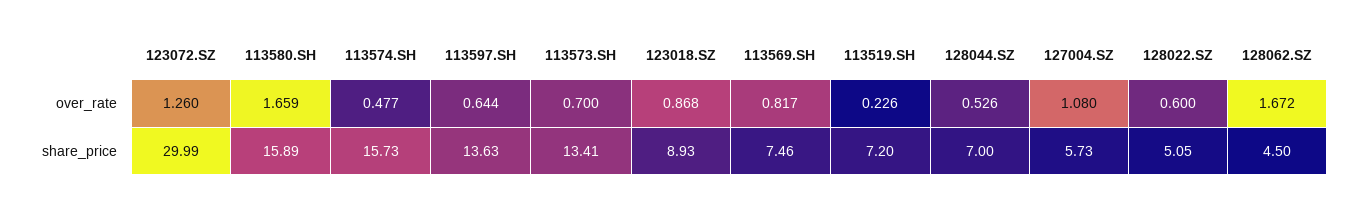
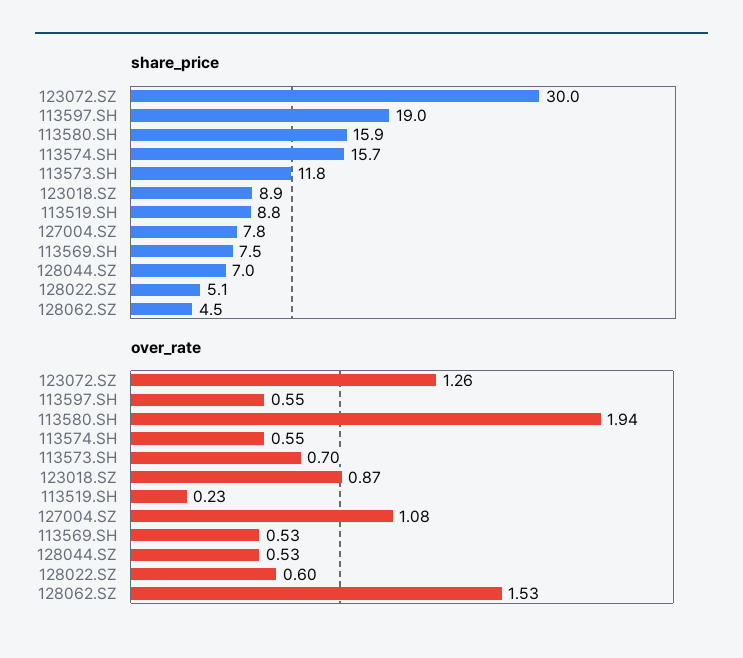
over_rate, 113580.SH: 1.659 -> 1.94
over_rate, 113574.SH: 0.477 -> 0.55
over_rate, 113597.SH: 0.644 -> 0.55
over_rate, 113569.SH: 0.817 -> 0.53
over_rate, 128062.SZ: 1.672 -> 1.53
share_price, 113597.SH: 13.63 -> 19
share_price, 113573.SH: 13.41 -> 11.8
share_price, 113519.SH: 7.2 -> 8.8
share_price, 127004.SZ: 5.73 -> 7.8

